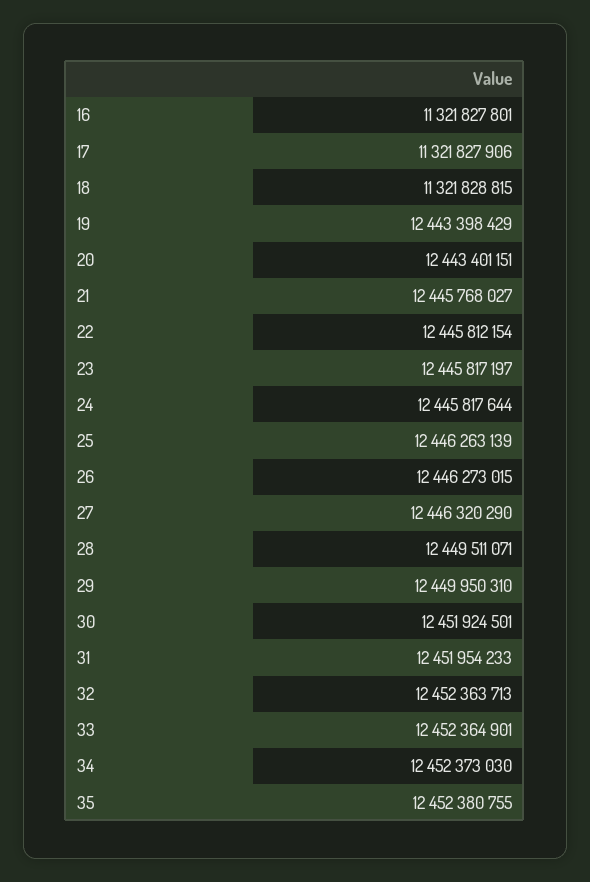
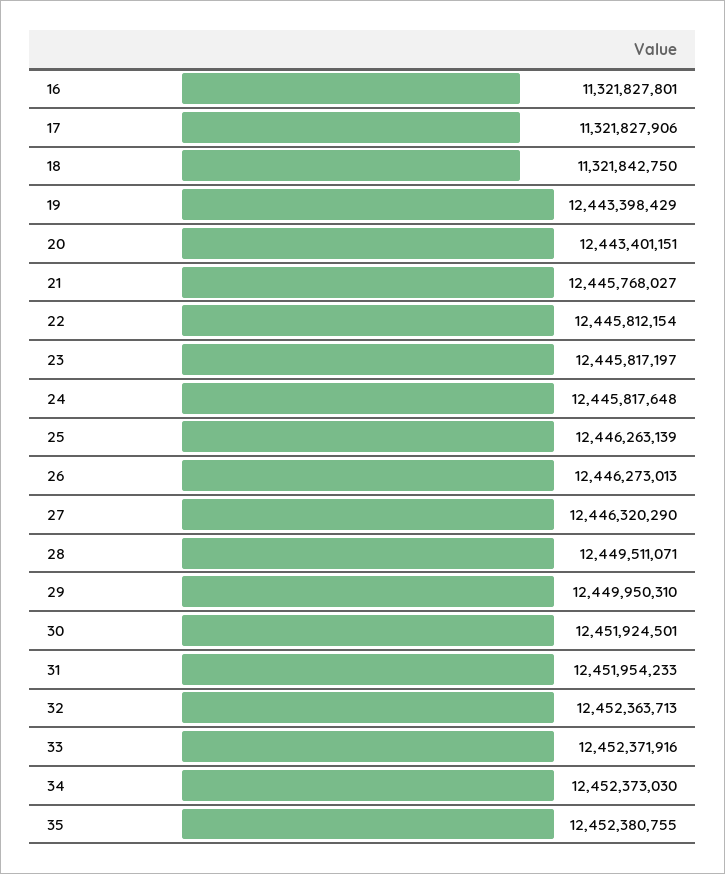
18: 11321828815 -> 11321842750
24: 12445817644 -> 12445817648
26: 12446273015 -> 12446273013
33: 12452364901 -> 12452371916

